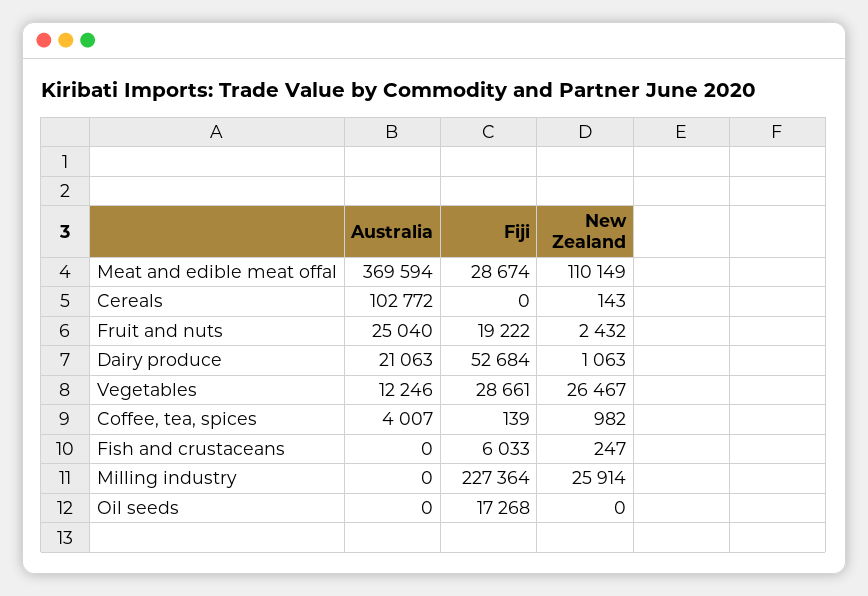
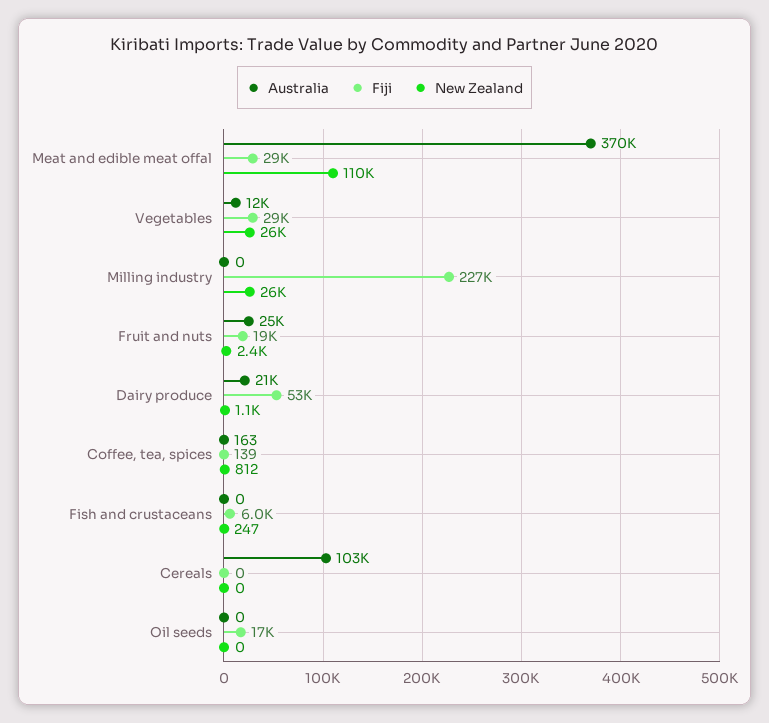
New Zealand, Cereals: 143 -> 0
Australia, Coffee, tea, spices: 4007 -> 163
New Zealand, Coffee, tea, spices: 982 -> 812

